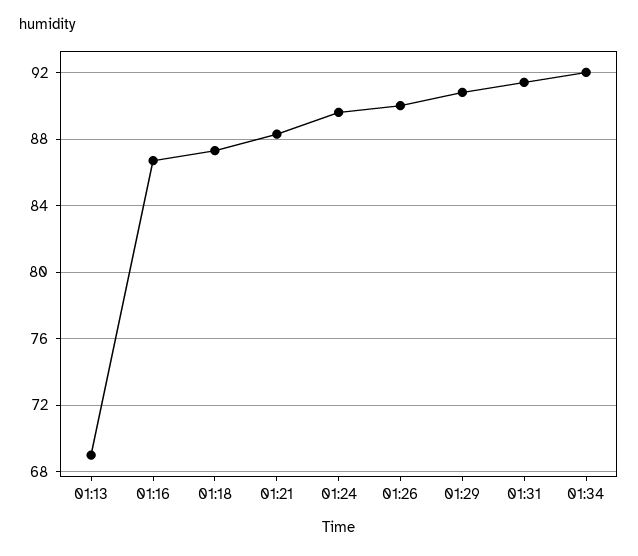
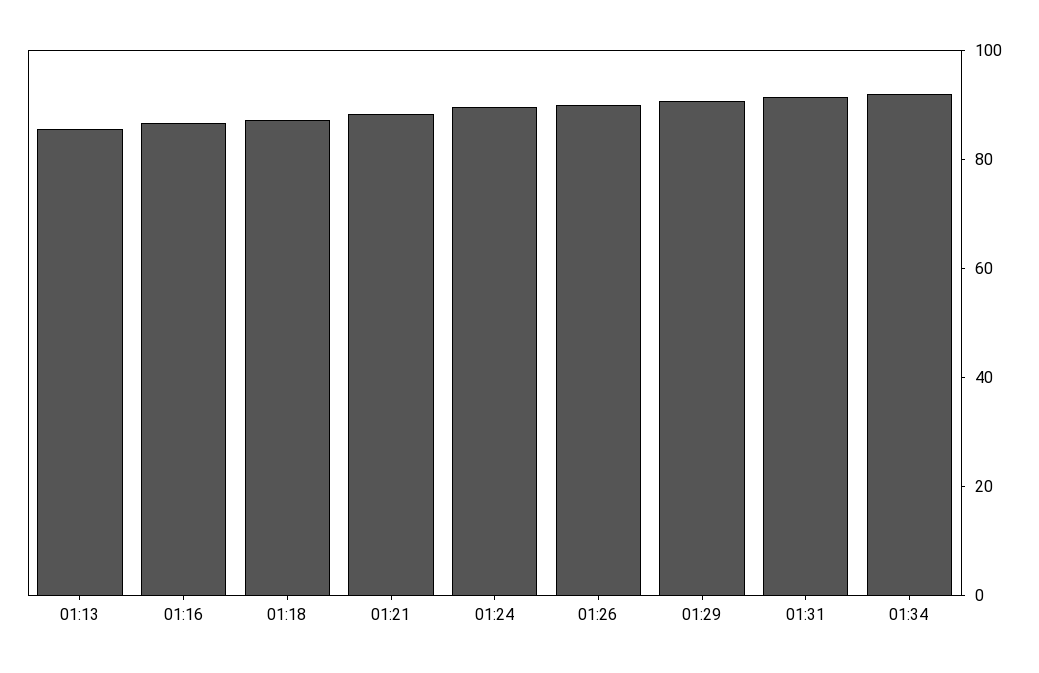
01:13: 69 -> 85

